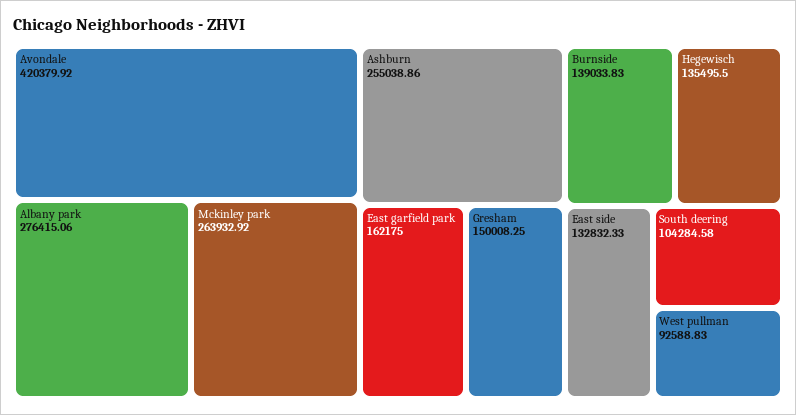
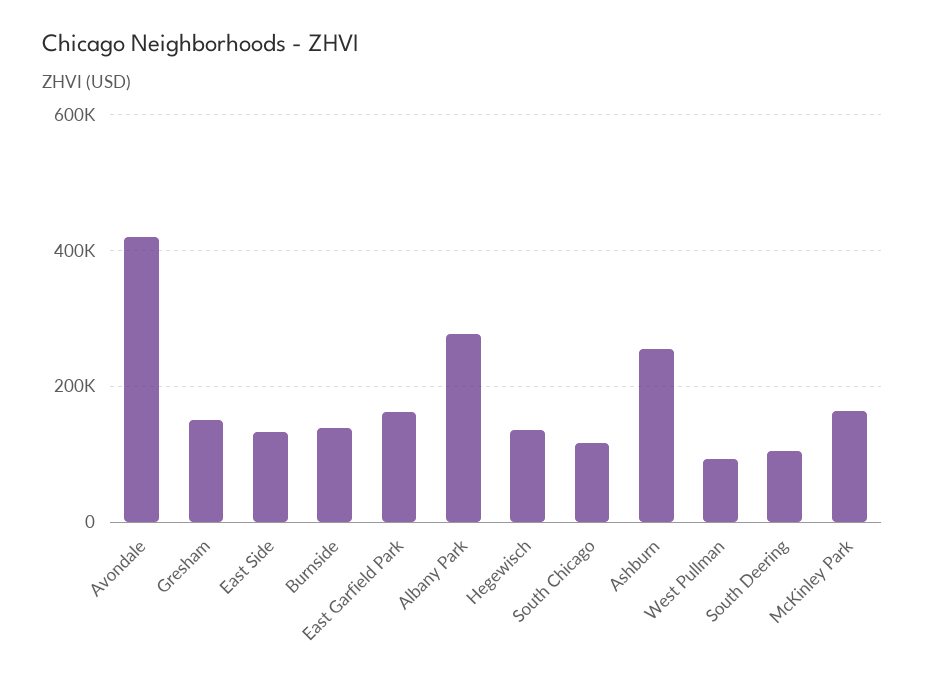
Mckinley park: 263932.92 -> 160000
South Chicago: none -> 120000

